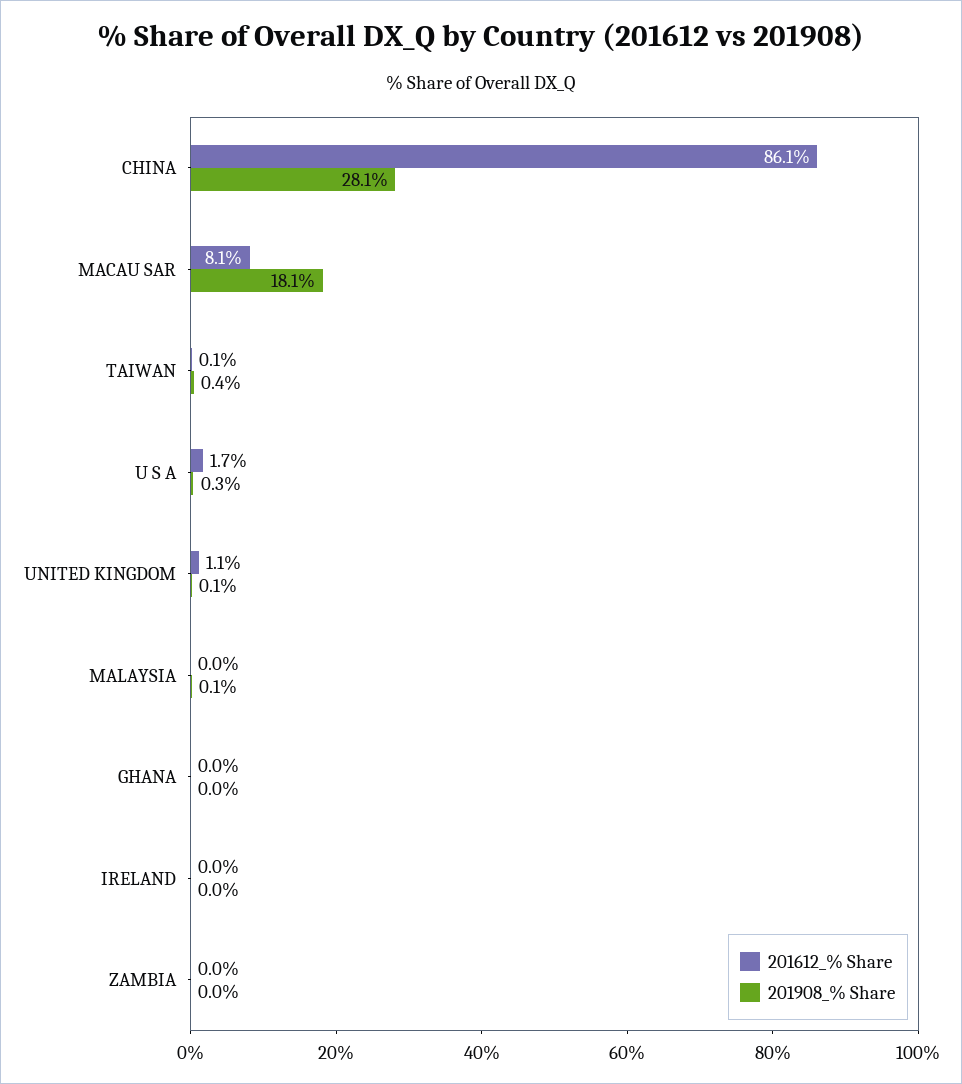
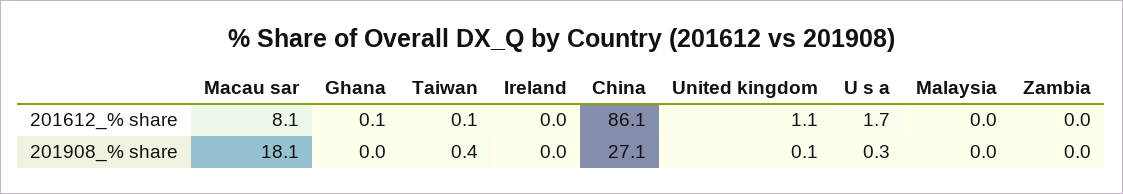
201908_% Share, CHINA: 28.1 -> 27.1
201908_% Share, MALAYSIA: 0.1 -> 0
201612_% Share, GHANA: 0 -> 0.1

